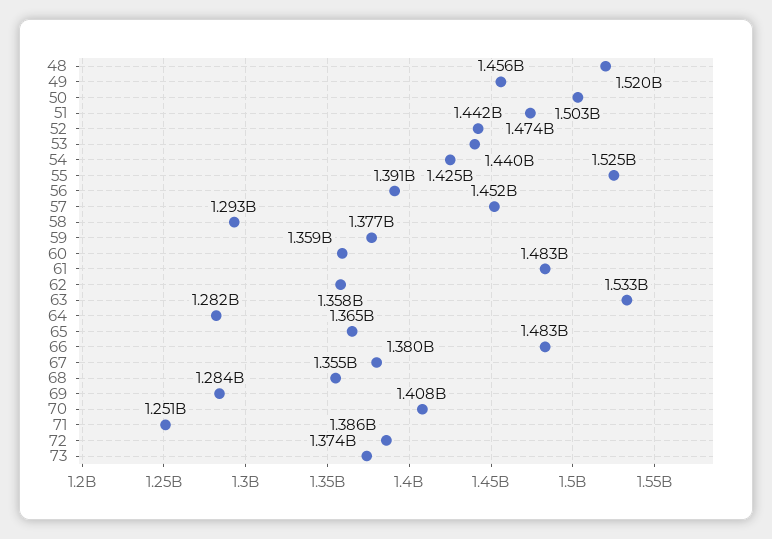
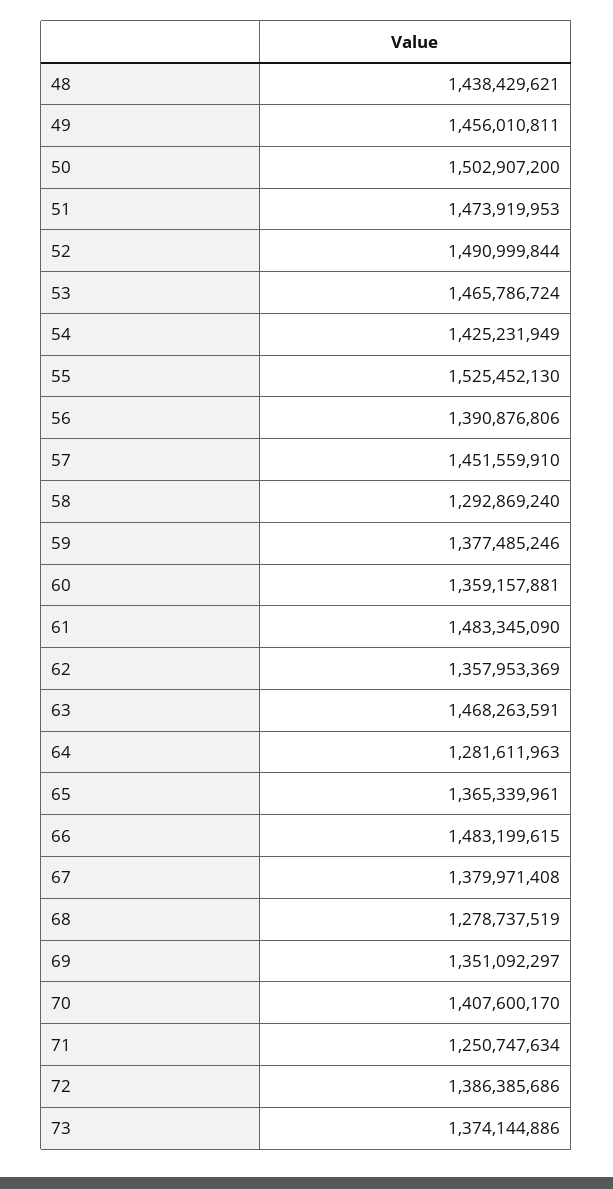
48: 1520000000 -> 1438429621
52: 1442000000 -> 1490999844
53: 1440000000 -> 1465786724
63: 1533000000 -> 1468263591
68: 1355000000 -> 1278737519
69: 1284000000 -> 1351092297

